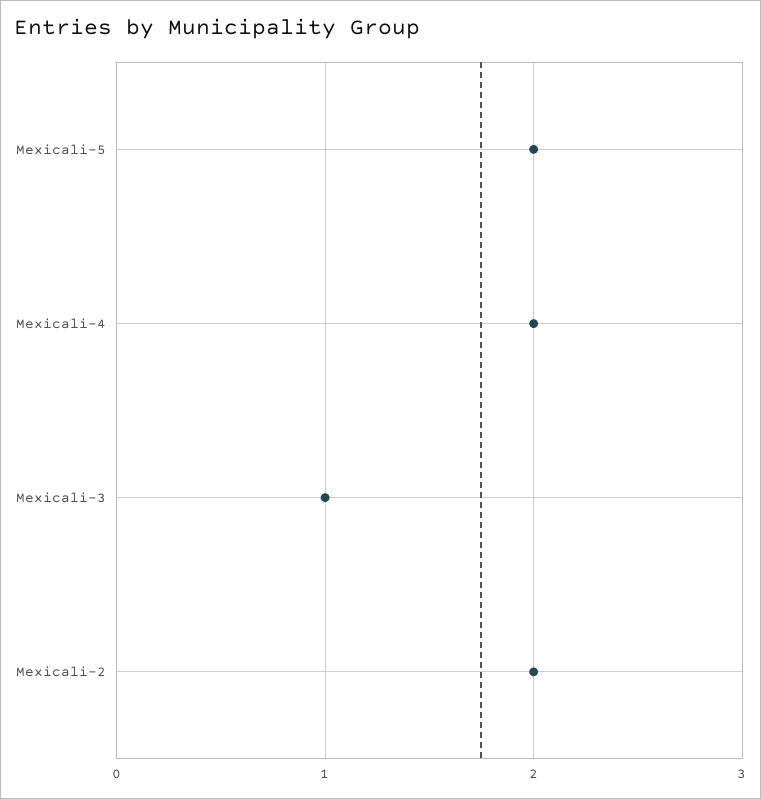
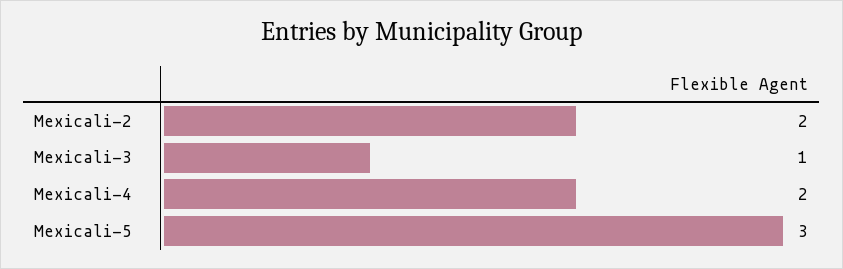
Mexicali-5: 2 -> 3

